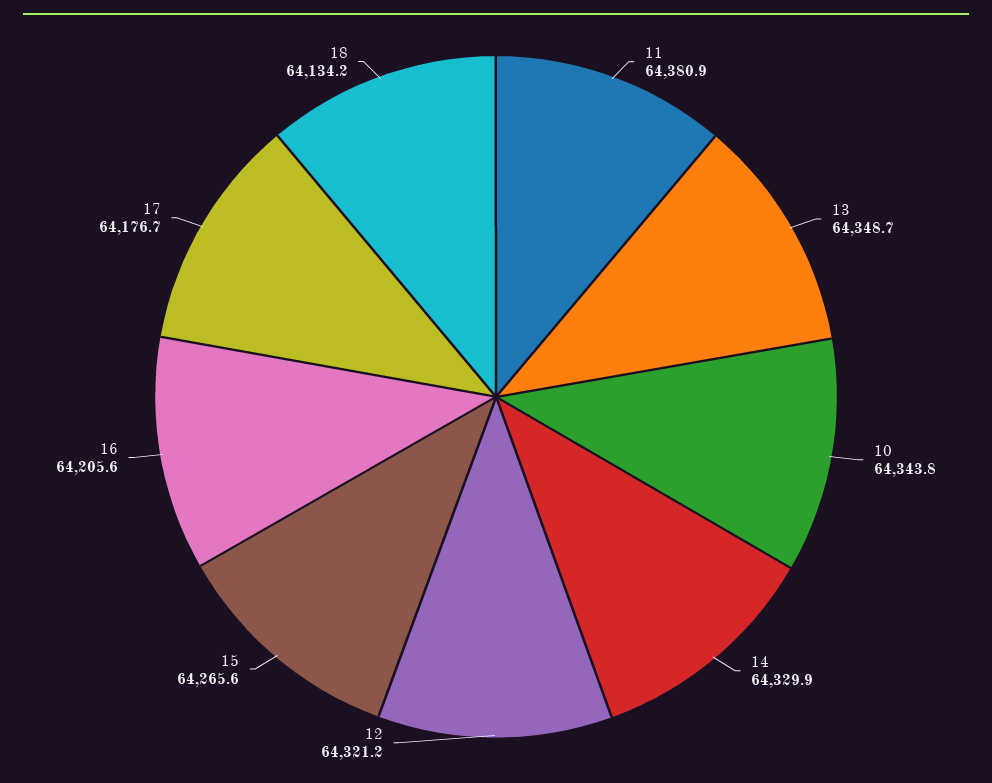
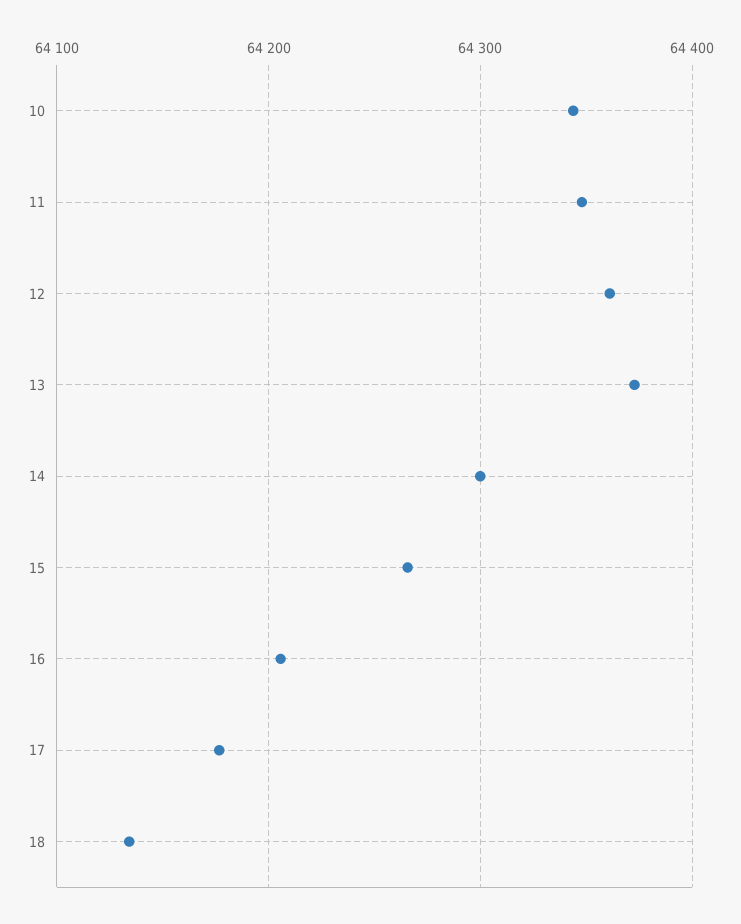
11: 64380.9 -> 64350
13: 64348.7 -> 64370
14: 64329.9 -> 64300
12: 64321.2 -> 64360

